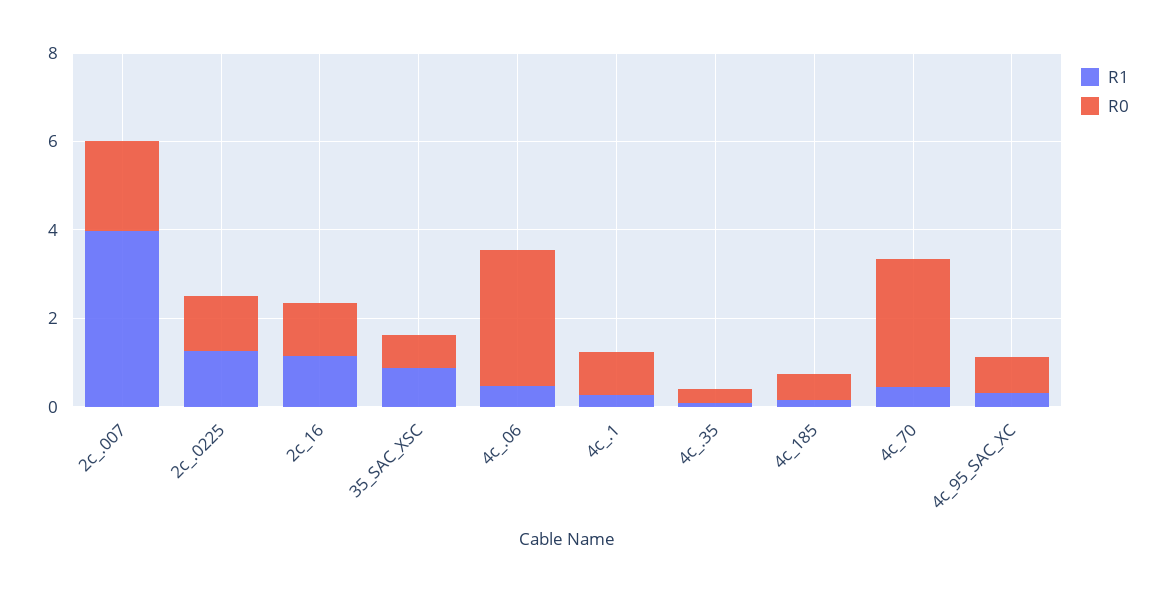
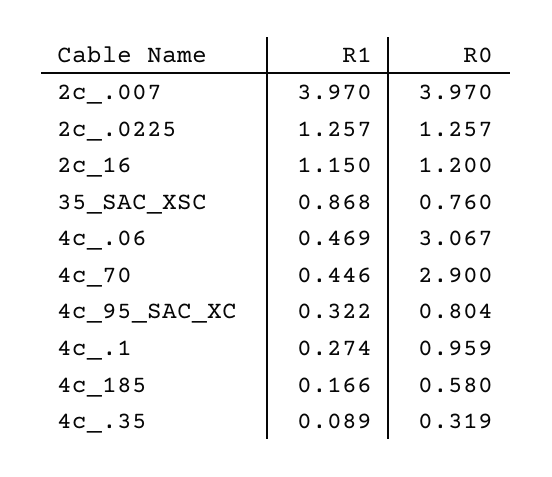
R0, 2c_.007: 2 -> 3.97

